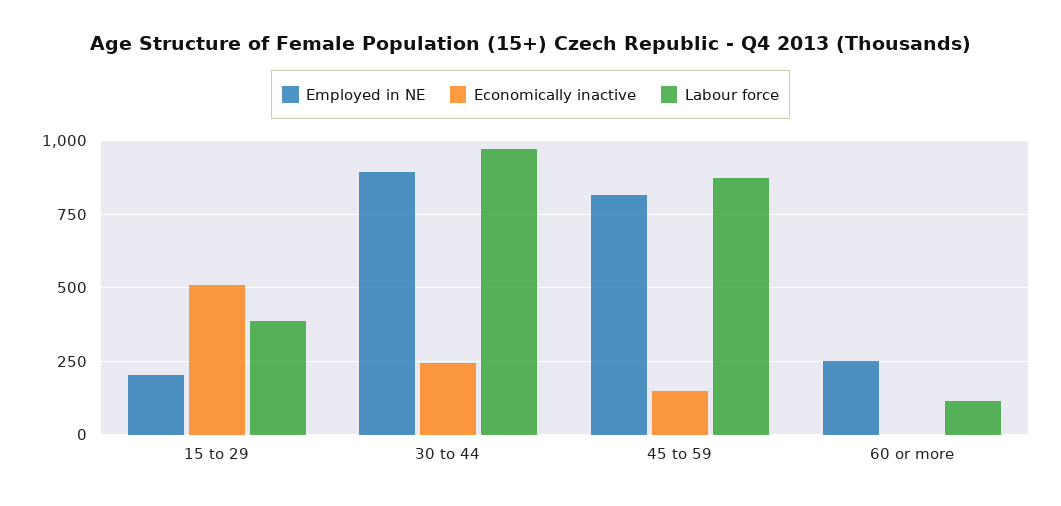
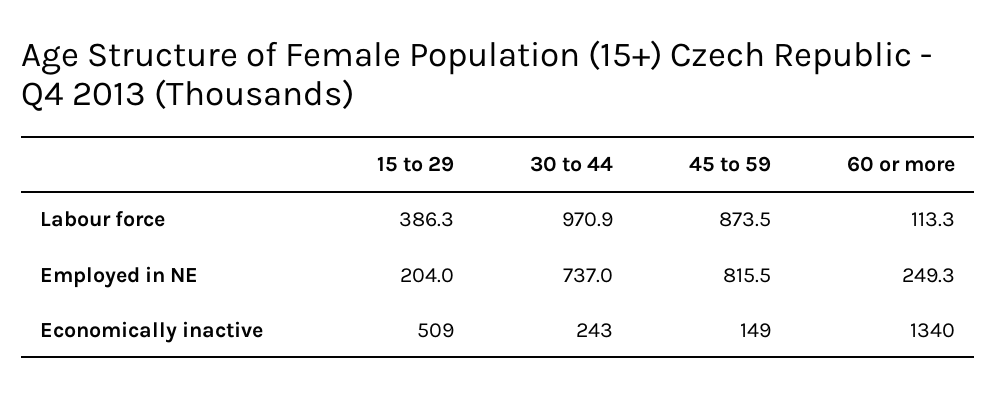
Employed in NE, 30 to 44: 900 -> 737
Economically inactive, 60 or more: 0 -> 1340

